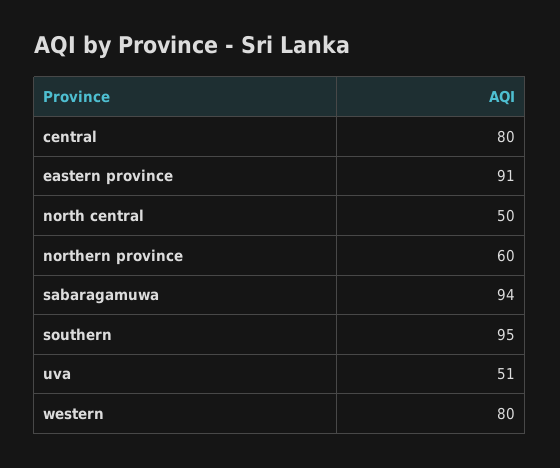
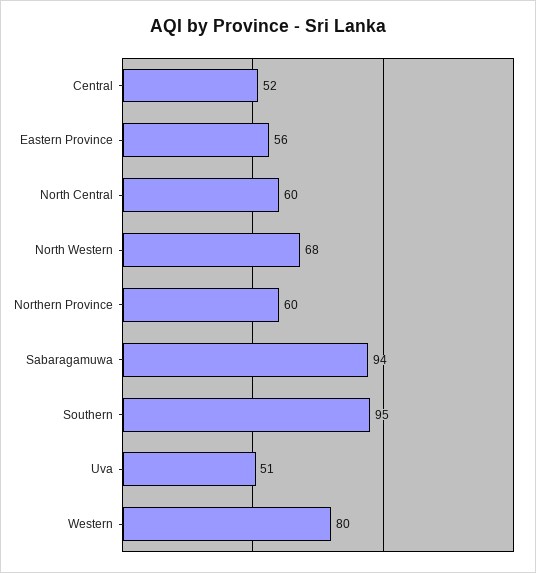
central: 80 -> 52
eastern province: 91 -> 56
north central: 50 -> 60
North Western: none -> 68

